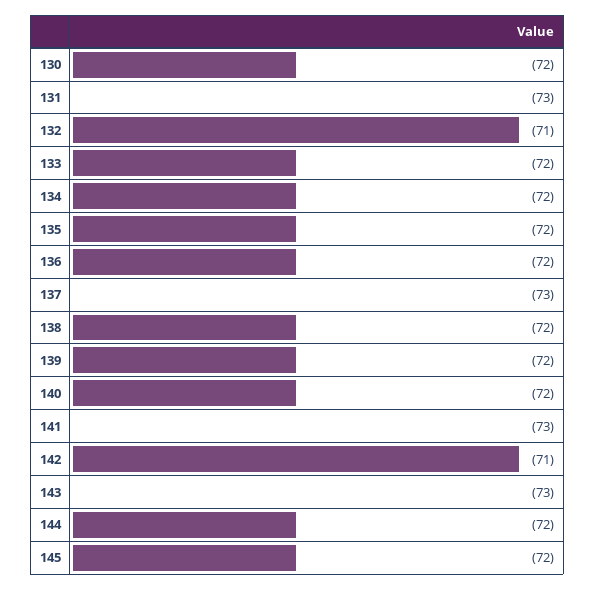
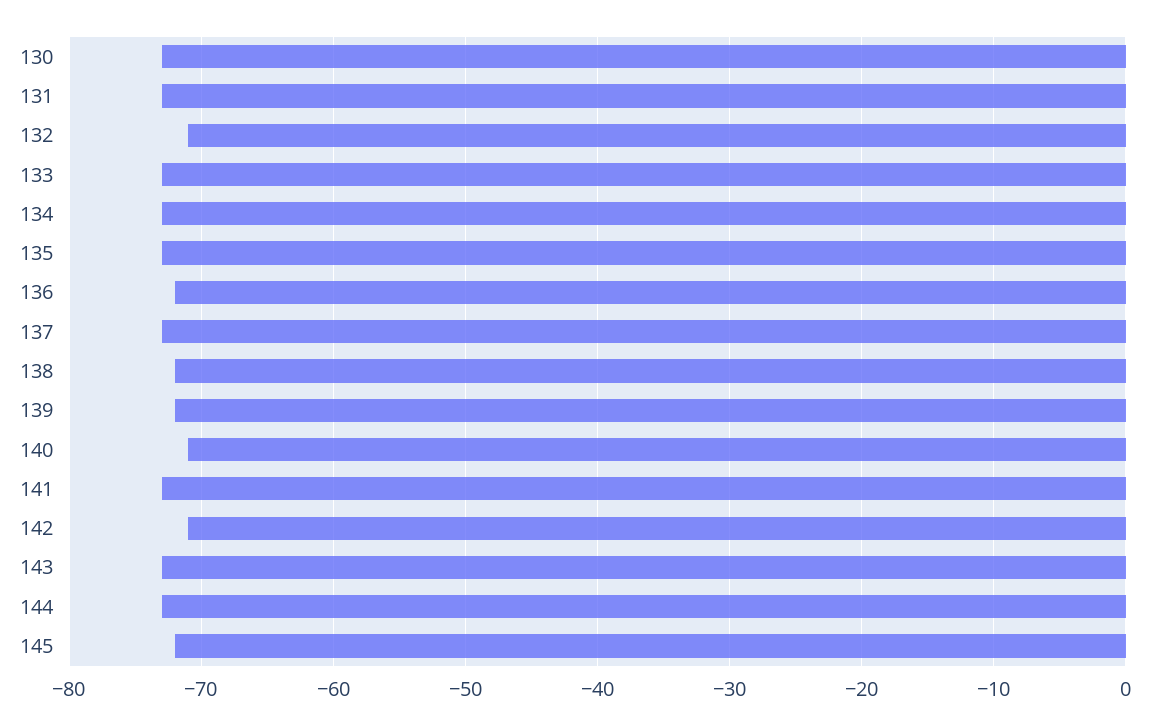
130: -72 -> -73
133: -72 -> -73
134: -72 -> -73
135: -72 -> -73
140: -72 -> -71
144: -72 -> -73

